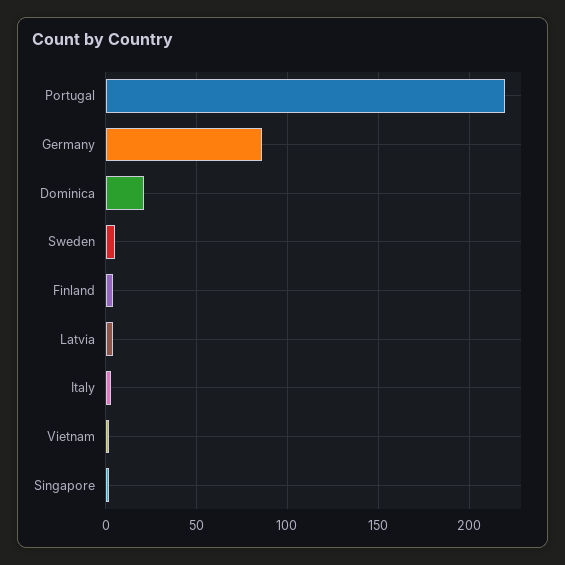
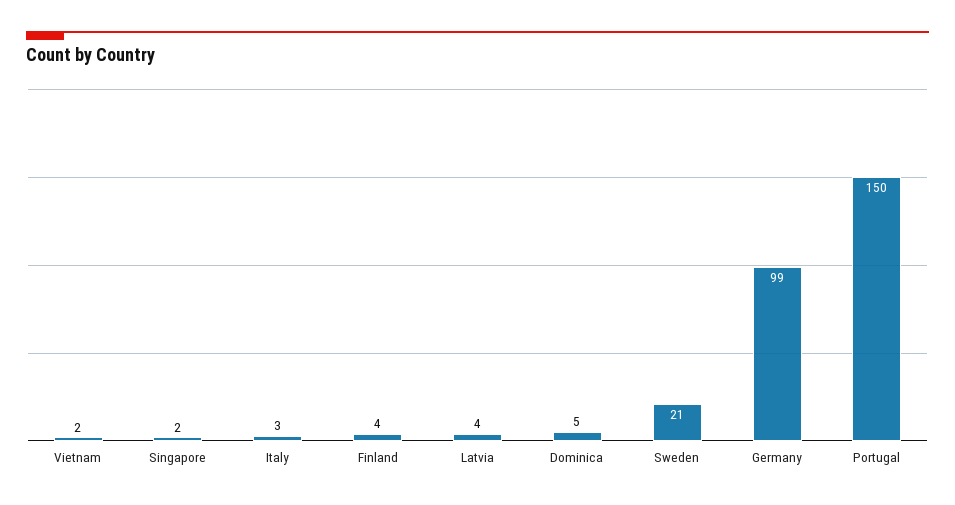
Portugal: 220 -> 150
Germany: 85 -> 99
Dominica: 20 -> 5
Sweden: 5 -> 21

